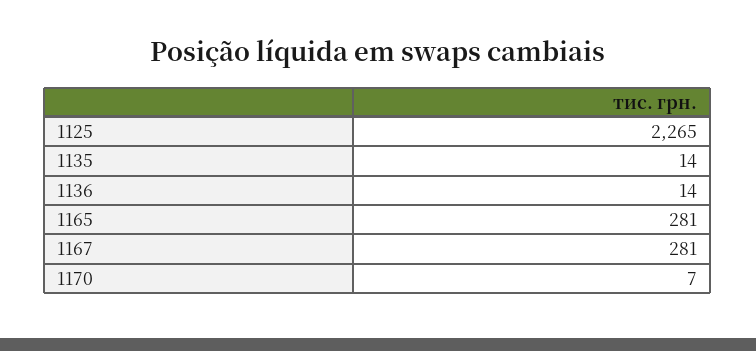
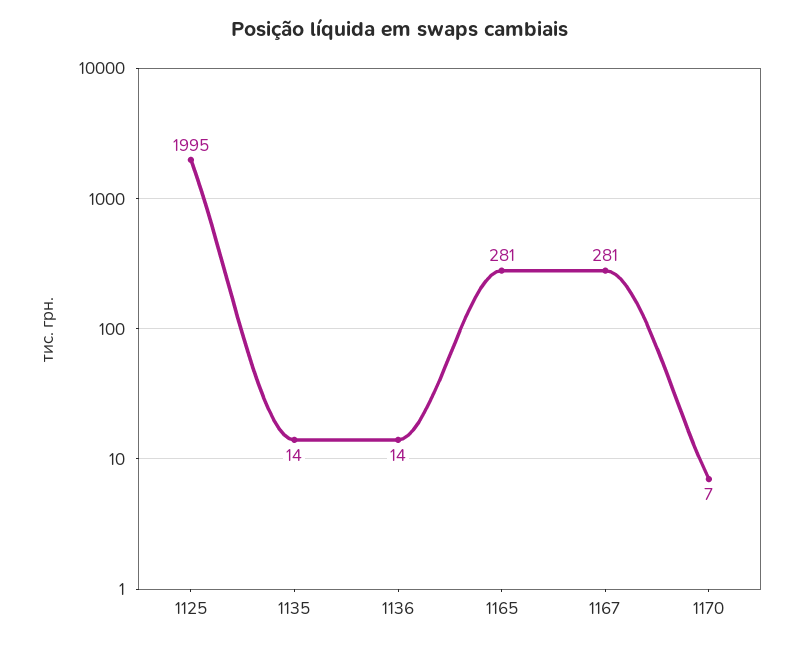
1125: 2265 -> 1995

